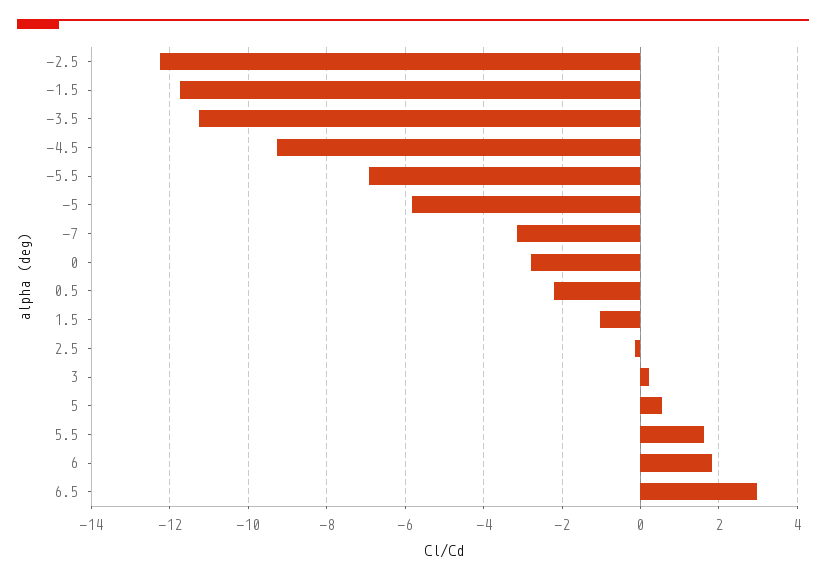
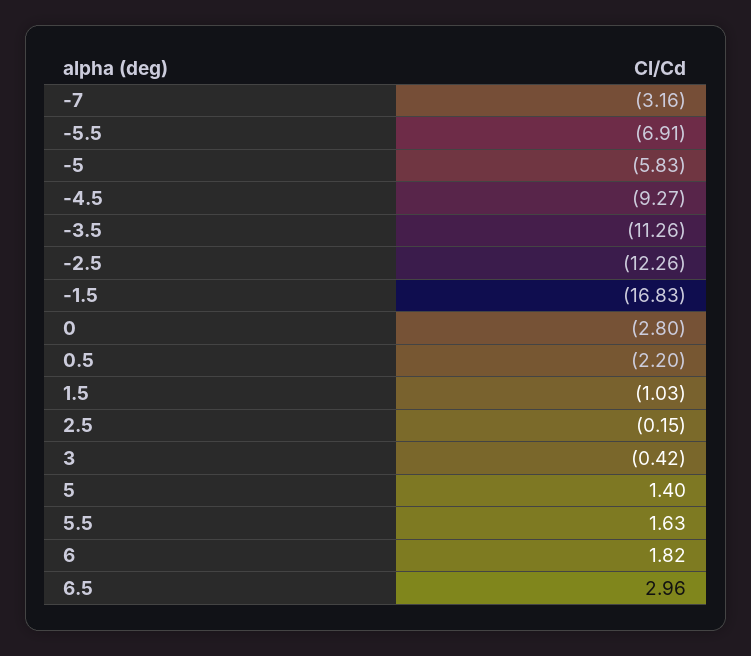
-1.5: -11.8 -> -16.83
3: 0.2 -> -0.42
5: 0.6 -> 1.4

